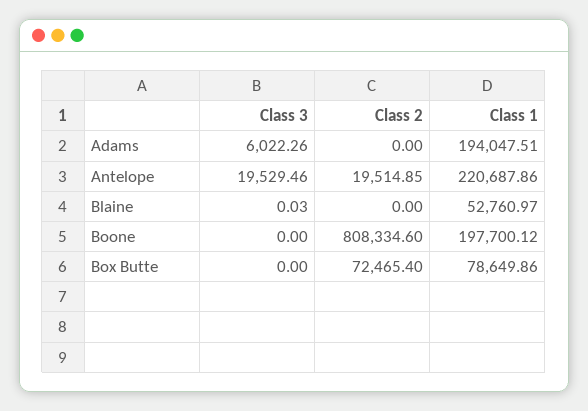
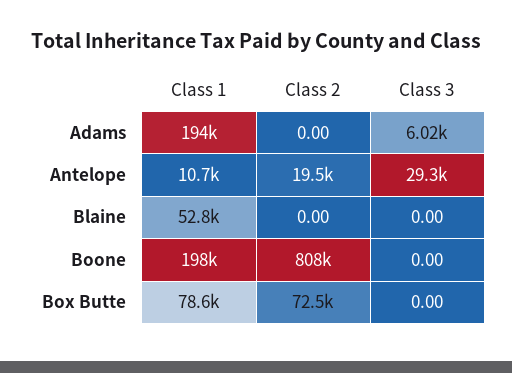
Class 3, Antelope: 19529.46 -> 29300
Class 1, Antelope: 220687.86 -> 10700
Class 3, Blaine: 0.03 -> 0

